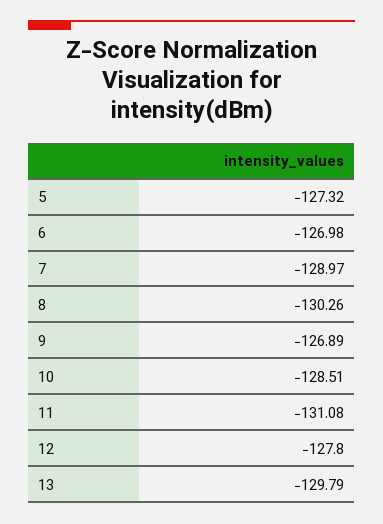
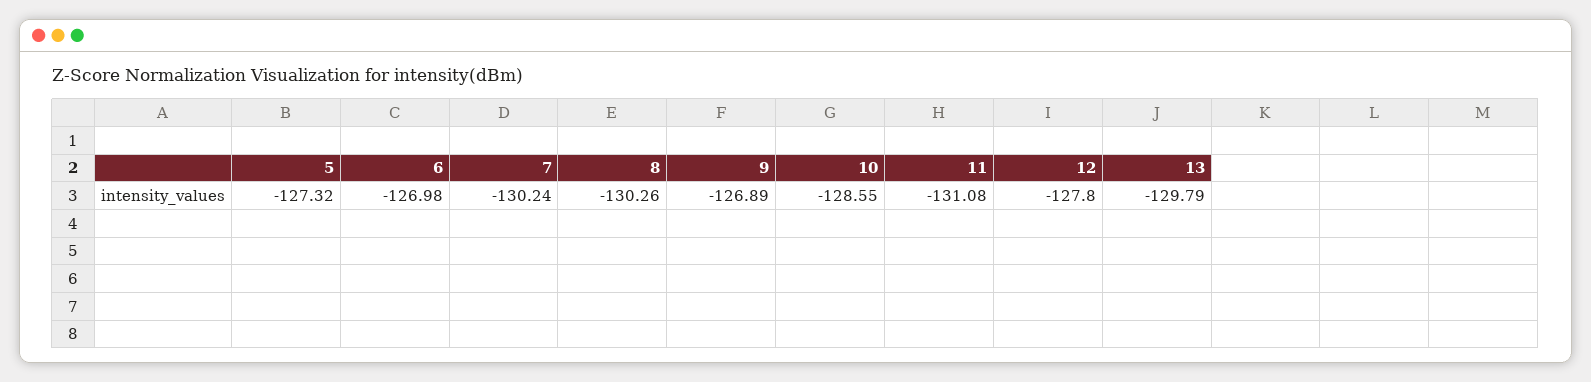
7: -128.97 -> -130.24
10: -128.51 -> -128.55

